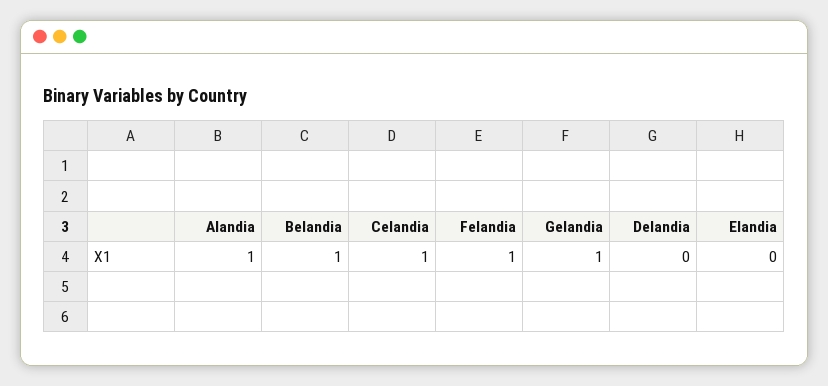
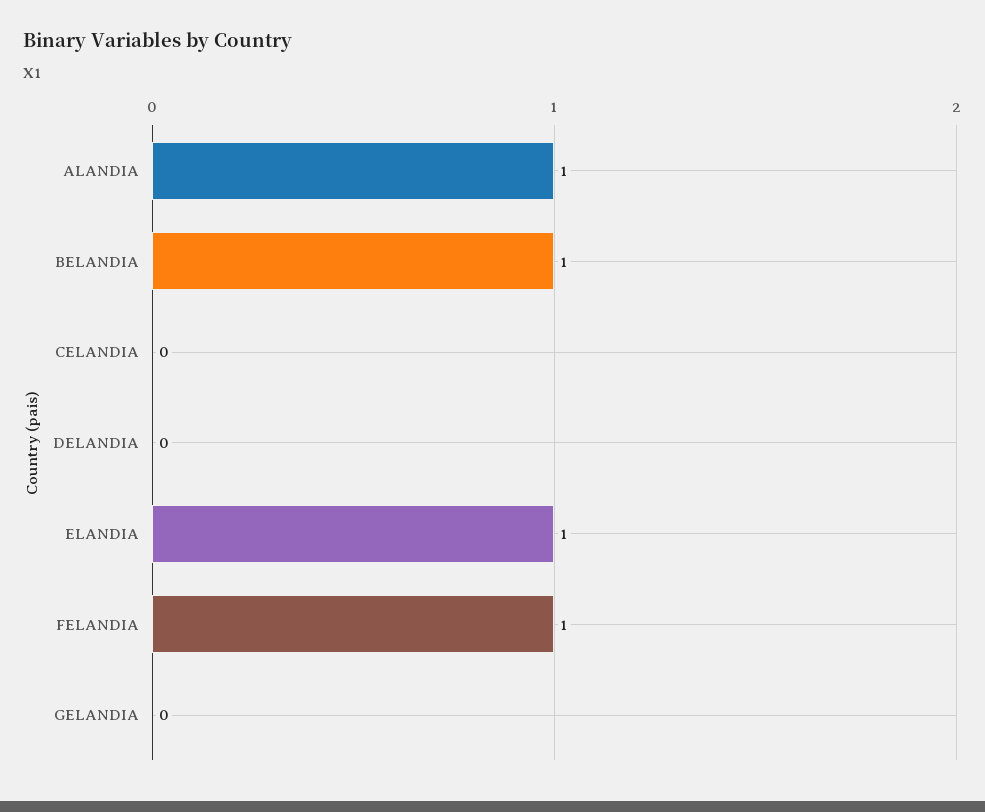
Celandia: 1 -> 0
Gelandia: 1 -> 0
Elandia: 0 -> 1

